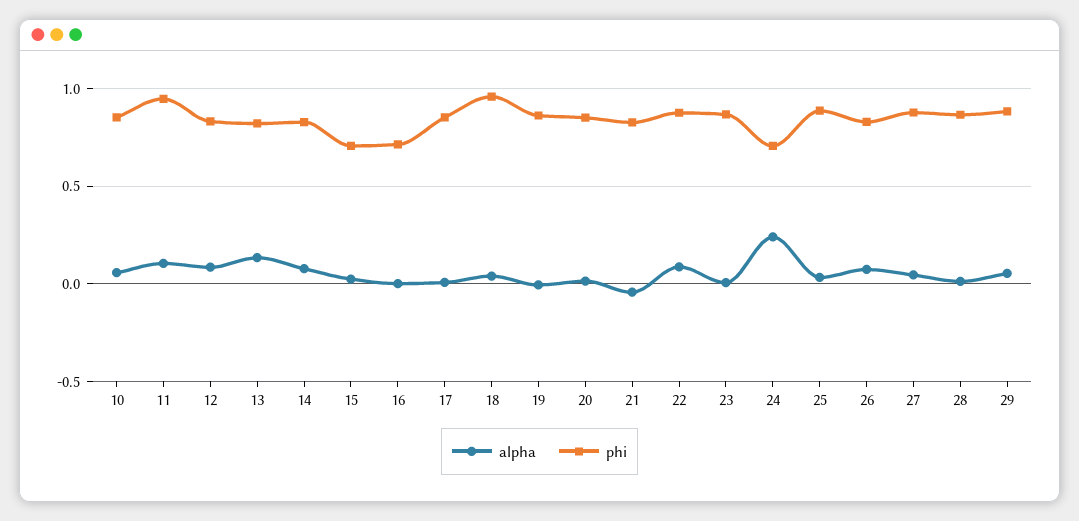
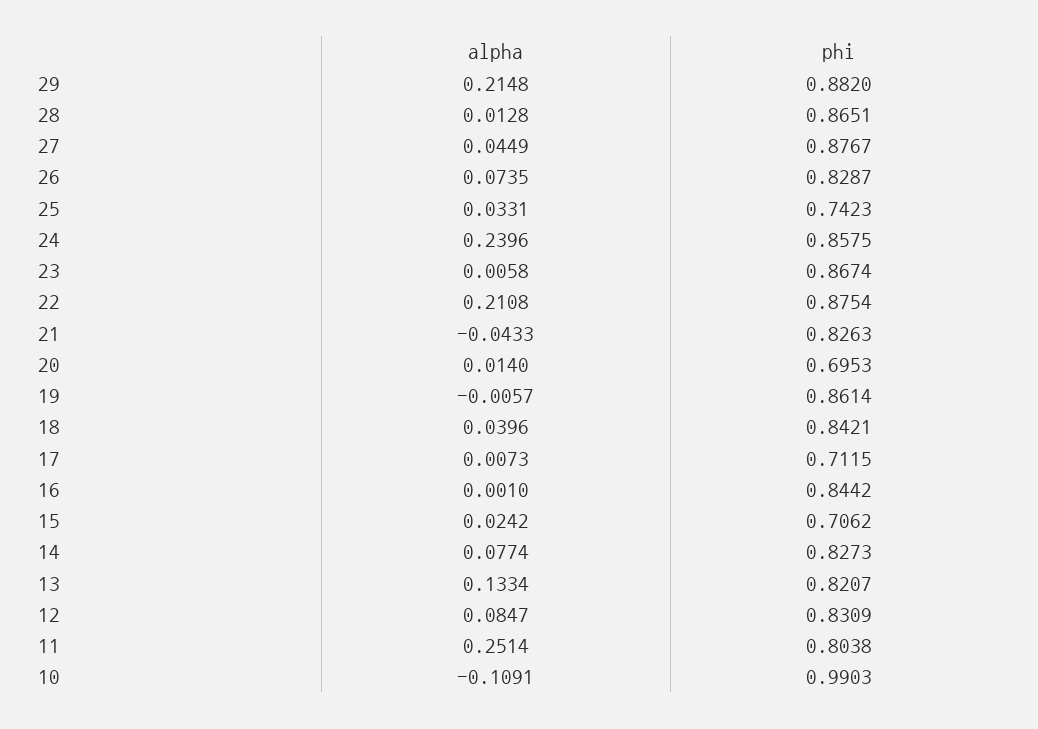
alpha, 10: 0.05 -> -0.1091
phi, 10: 0.85 -> 0.9903
alpha, 11: 0.1 -> 0.2514
phi, 11: 0.95 -> 0.8038
phi, 16: 0.7 -> 0.8442
phi, 17: 0.85 -> 0.7115
phi, 18: 0.95 -> 0.8421
phi, 20: 0.85 -> 0.6953
alpha, 22: 0.1 -> 0.2108
phi, 24: 0.7 -> 0.8575
phi, 25: 0.9 -> 0.7423
alpha, 29: 0.05 -> 0.2148

